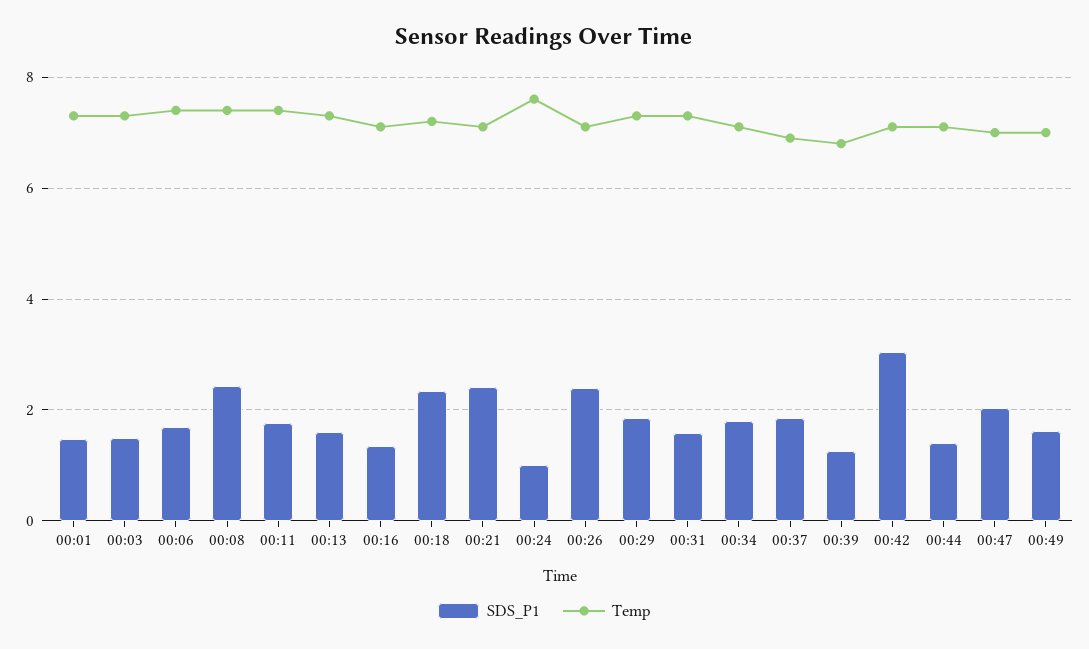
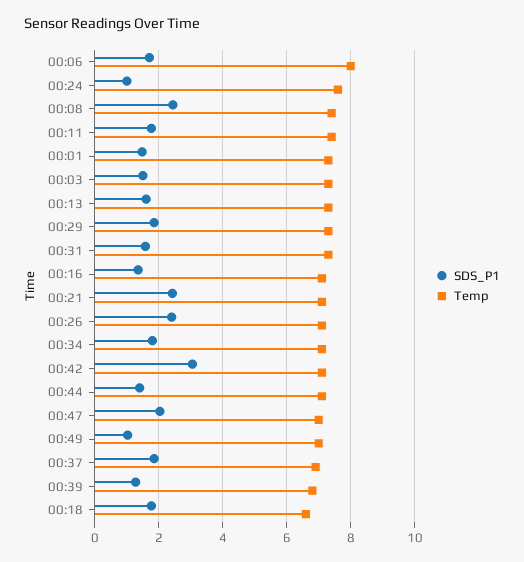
Temp, 00:06: 7.4 -> 8
SDS_P1, 00:18: 2.4 -> 1.8
Temp, 00:18: 7.2 -> 6.6
SDS_P1, 00:49: 1.6 -> 1

